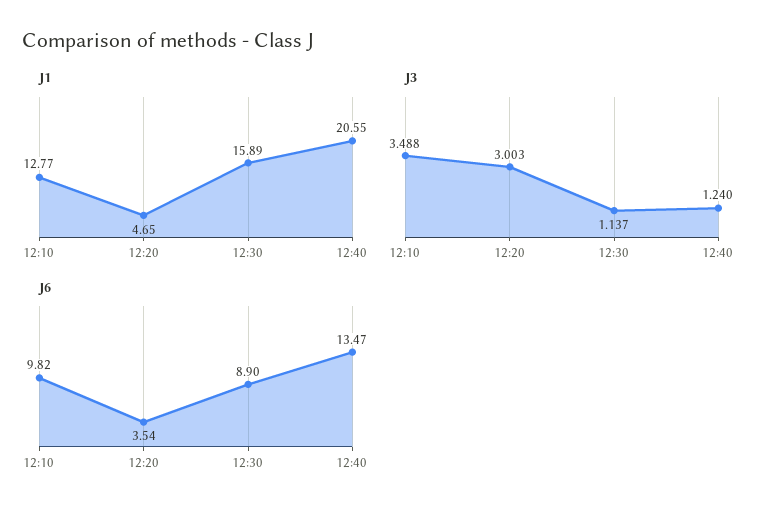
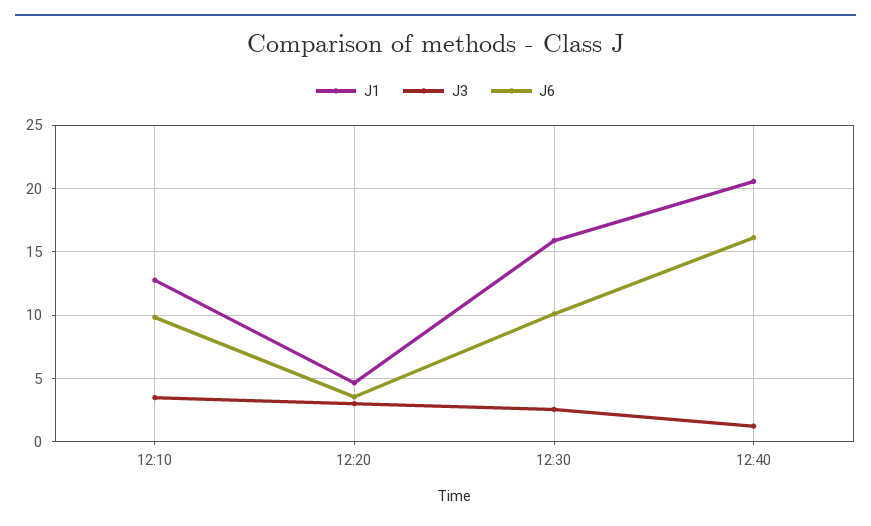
J3, 12:30: 1.137 -> 2.5
J6, 12:30: 8.9 -> 10
J6, 12:40: 13.47 -> 16

